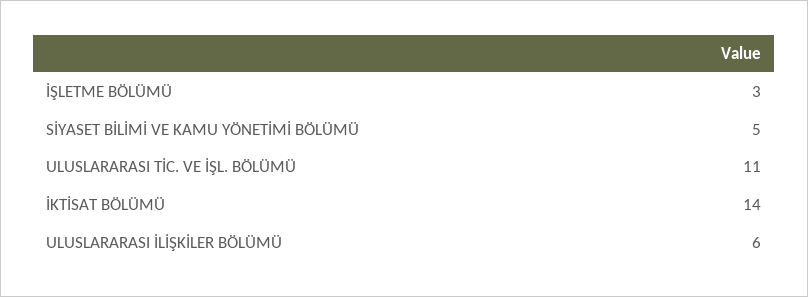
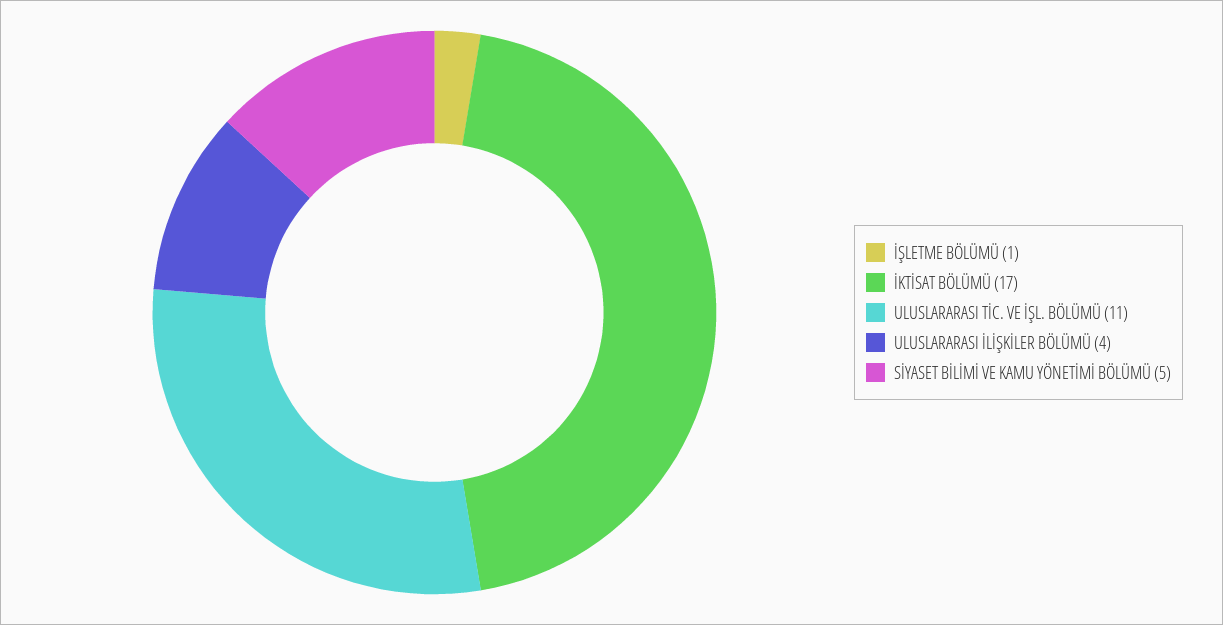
İŞLETME BÖLÜMÜ: 3 -> 1
İKTİSAT BÖLÜMÜ: 14 -> 17
ULUSLARARASI İLİŞKİLER BÖLÜMÜ: 6 -> 4

